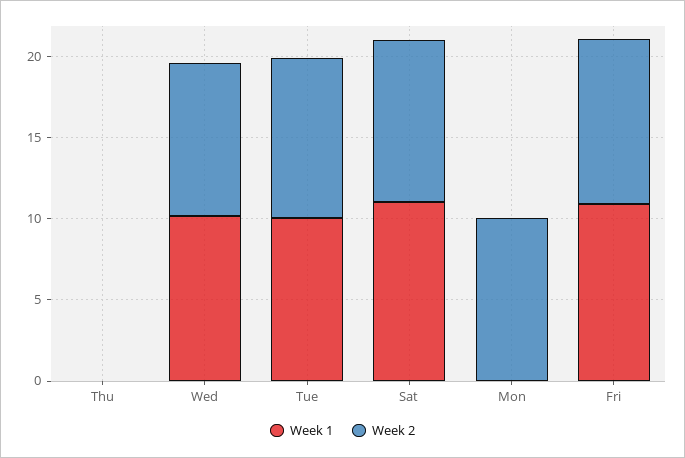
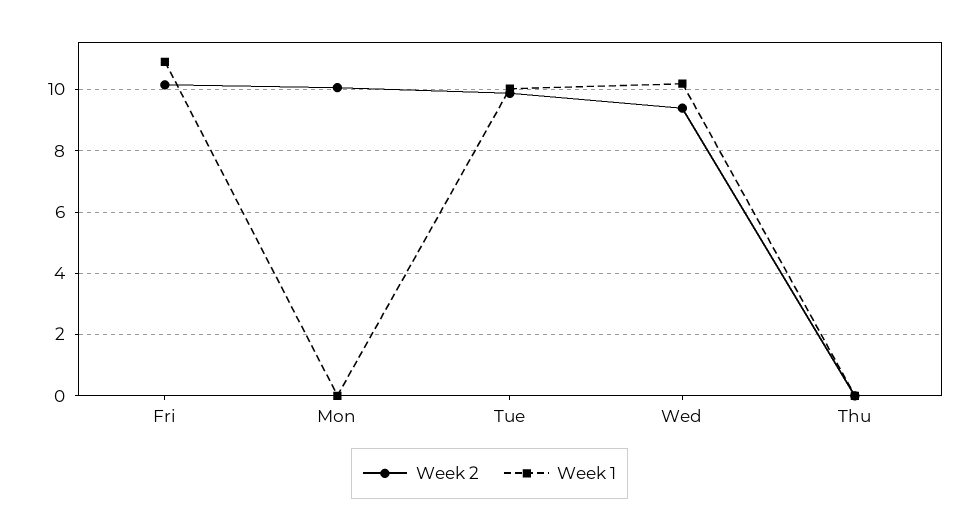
Week 1, Sat: 11 -> none
Week 2, Sat: 10 -> none

